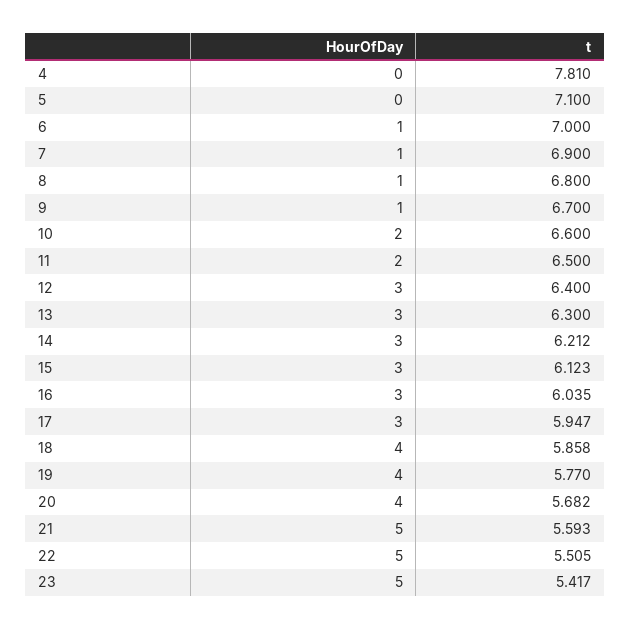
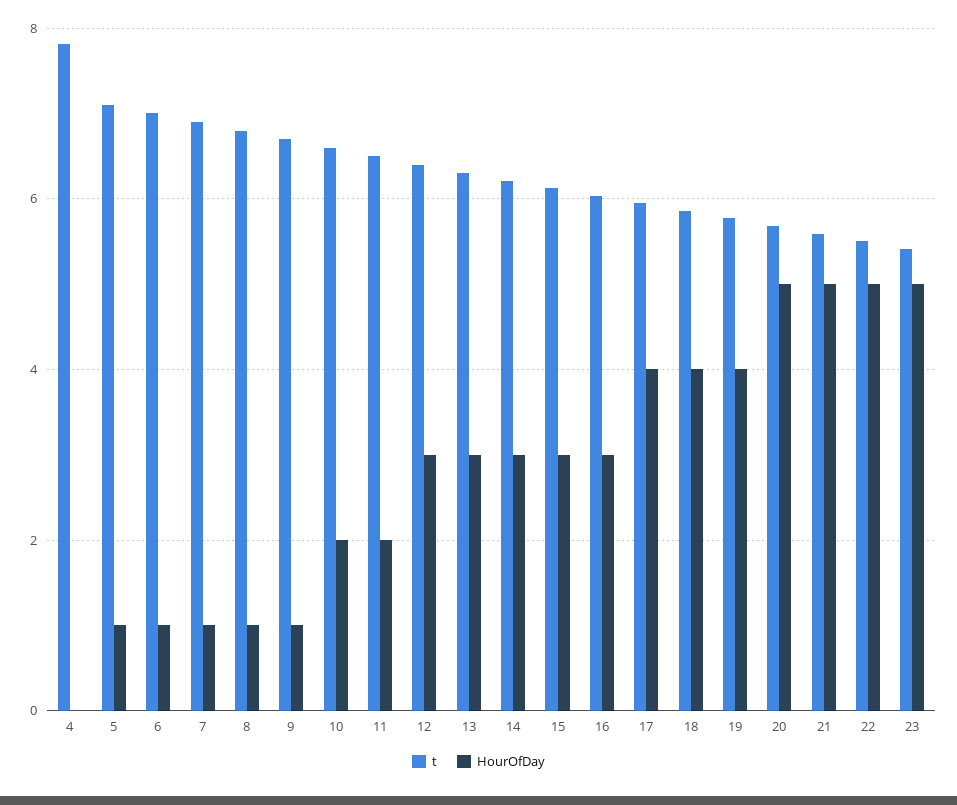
HourOfDay, 5: 0 -> 1
HourOfDay, 17: 3 -> 4
HourOfDay, 20: 4 -> 5

